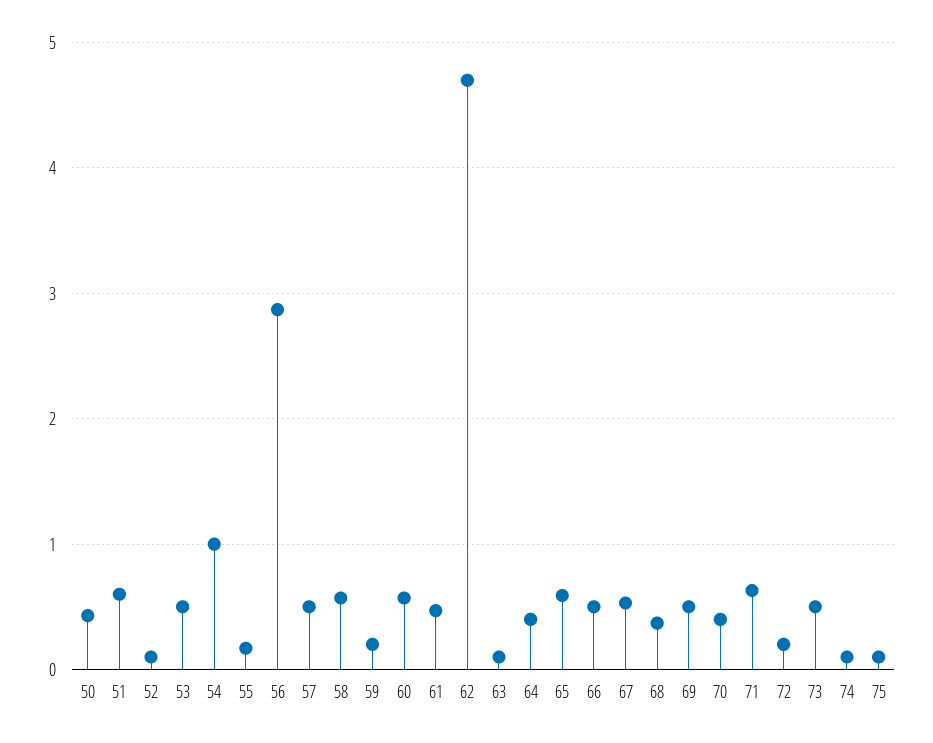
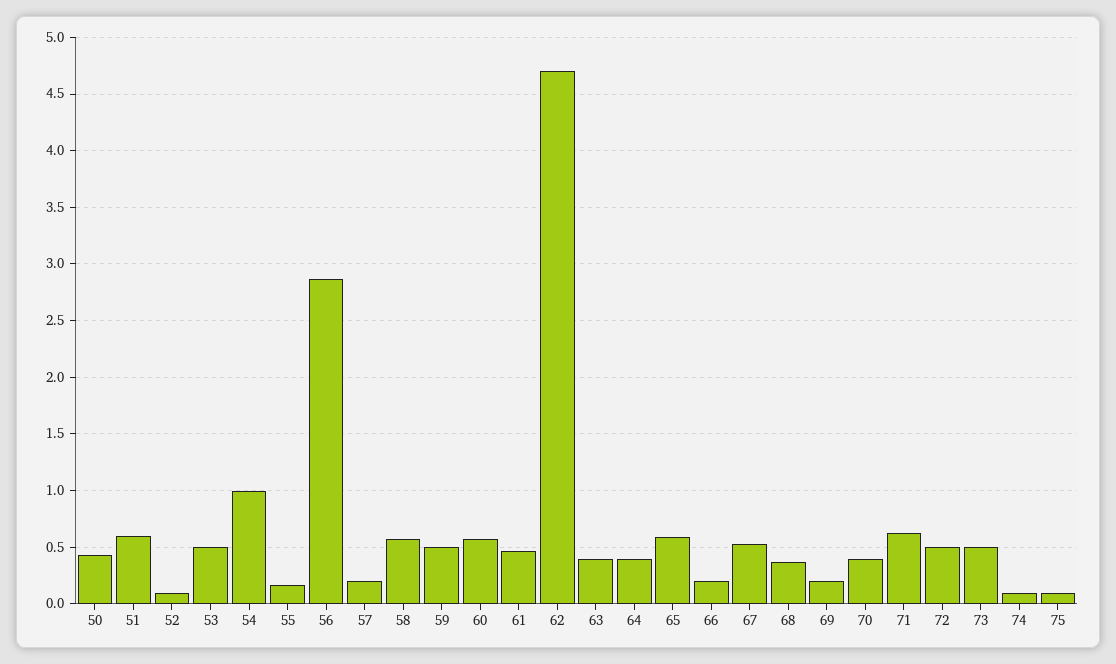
57: 0.5 -> 0.2
59: 0.2 -> 0.5
63: 0.1 -> 0.4
66: 0.5 -> 0.2
69: 0.5 -> 0.2
72: 0.2 -> 0.5

